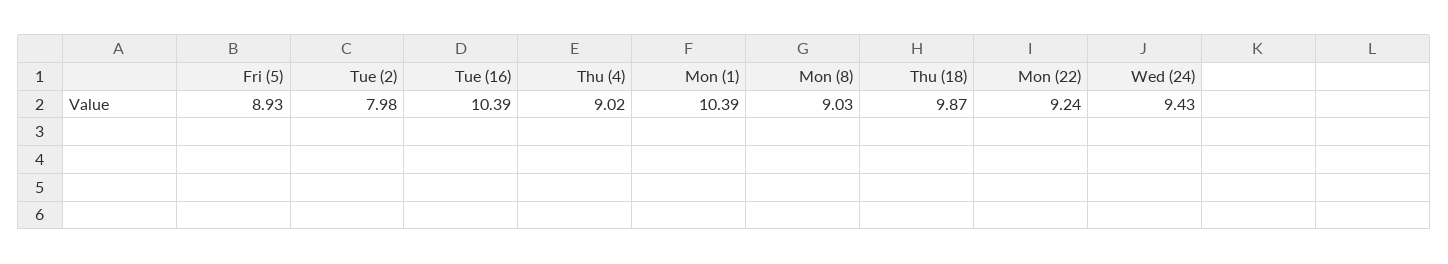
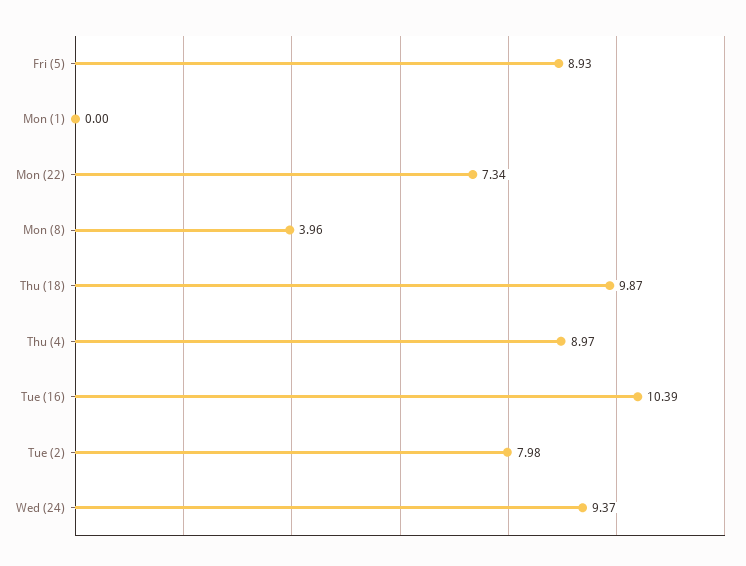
Thu (4): 9.02 -> 8.97
Mon (1): 10.39 -> 0
Mon (8): 9.03 -> 3.96
Mon (22): 9.24 -> 7.34
Wed (24): 9.43 -> 9.37

